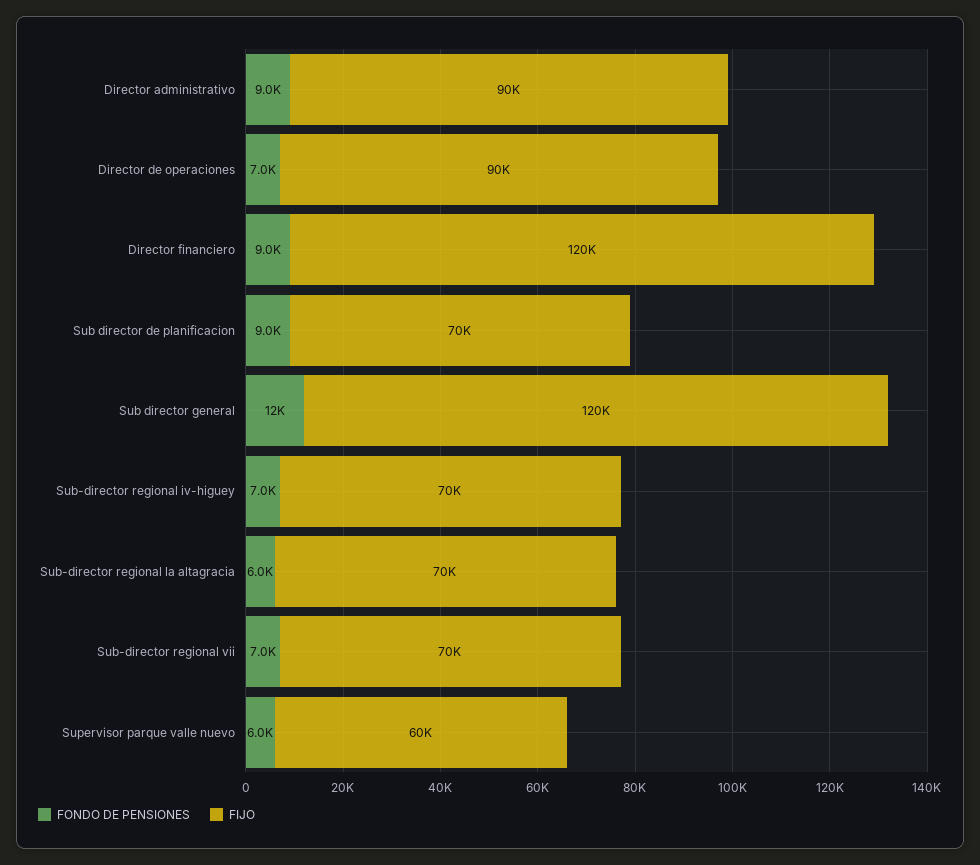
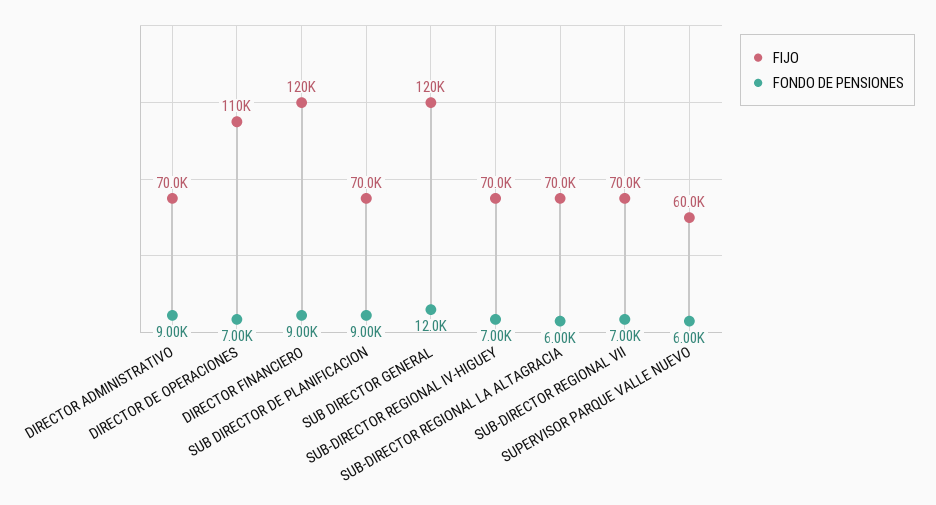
FIJO, Director administrativo: 90000 -> 70000
FIJO, Director de operaciones: 90000 -> 110000

